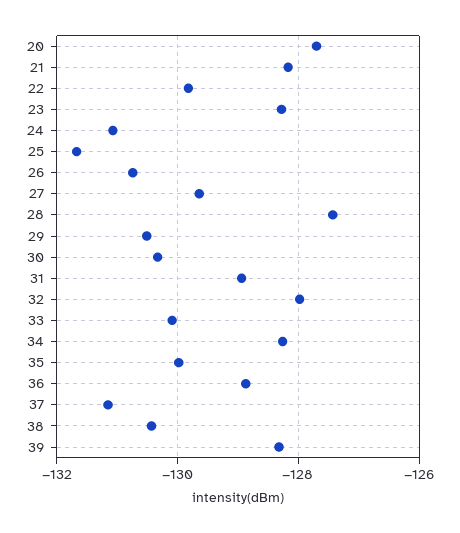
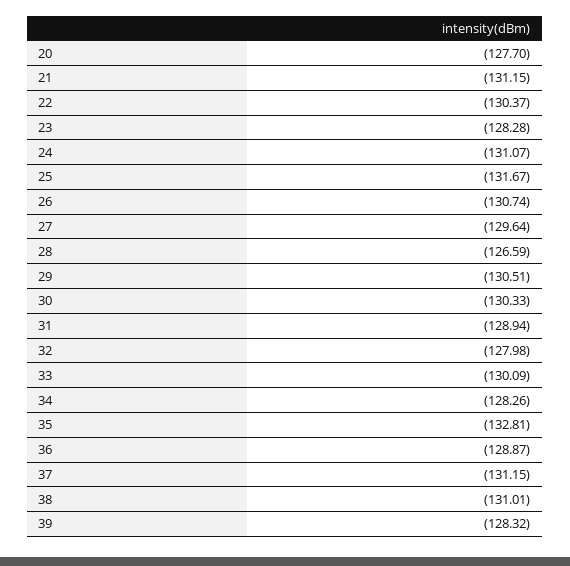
21: -128.2 -> -131.15
22: -129.8 -> -130.37
28: -127.4 -> -126.59
35: -130 -> -132.81
38: -130.4 -> -131.01

